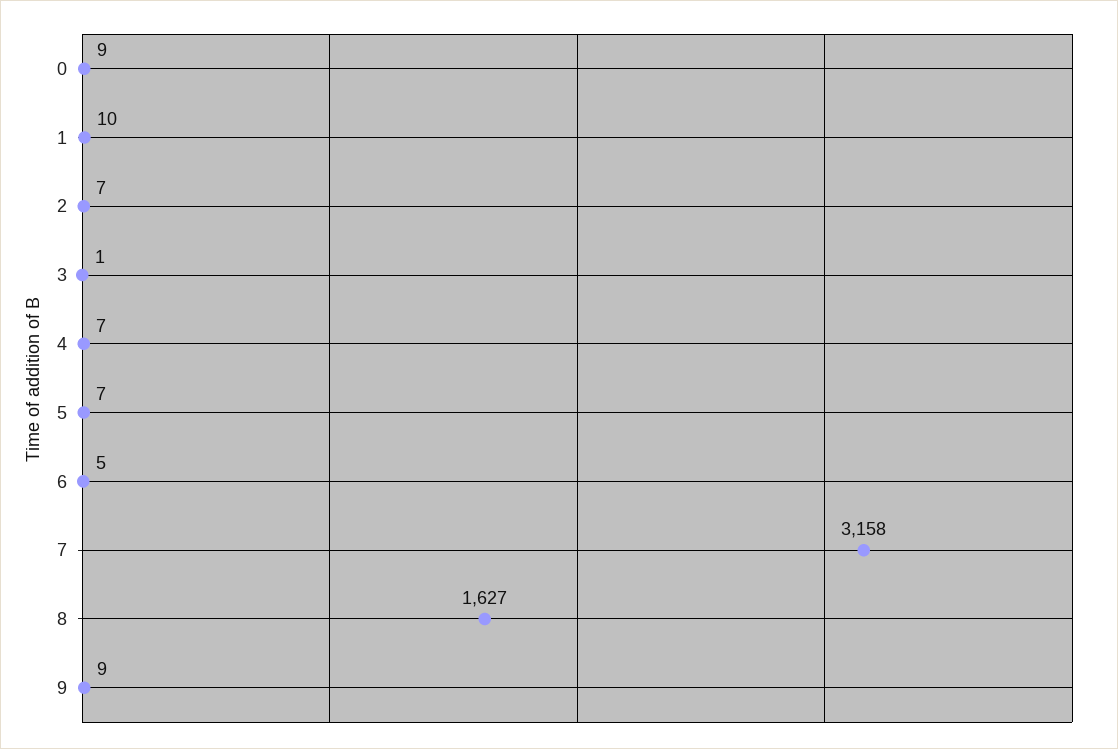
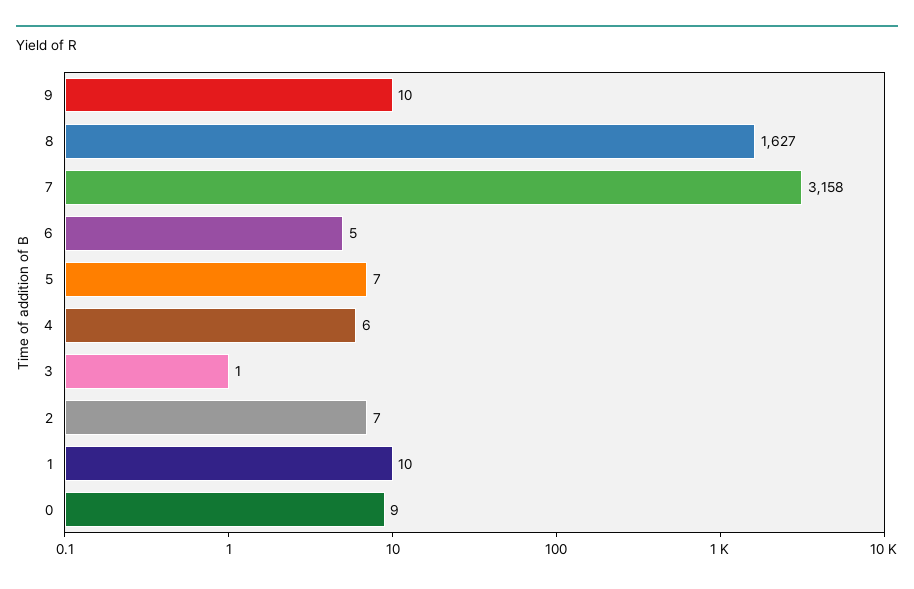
4: 7 -> 6
9: 9 -> 10

